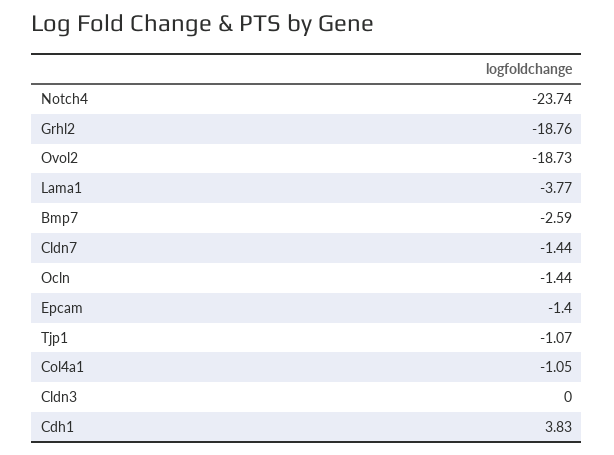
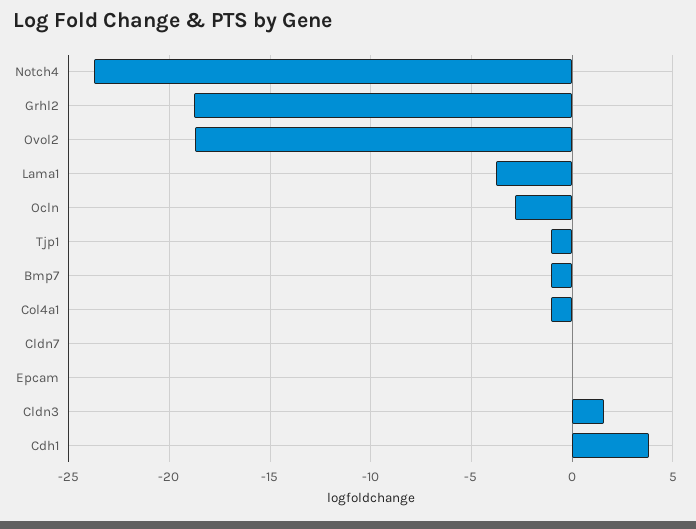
Bmp7: -2.59 -> -1
Cldn7: -1.44 -> 0
Ocln: -1.44 -> -3
Epcam: -1.4 -> 0
Cldn3: 0 -> 1.5

